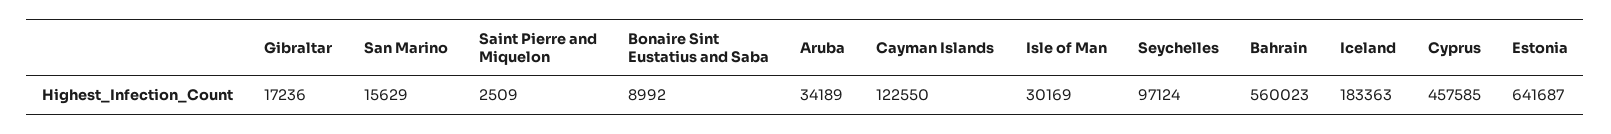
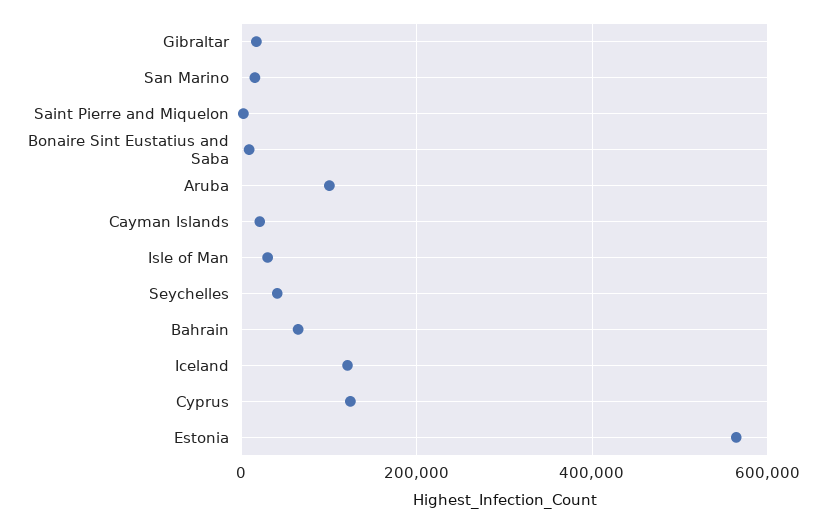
Aruba: 34189 -> 100000
Cayman Islands: 122550 -> 20000
Seychelles: 97124 -> 40000
Bahrain: 560023 -> 60000
Iceland: 183363 -> 120000
Cyprus: 457585 -> 120000
Estonia: 641687 -> 560000

